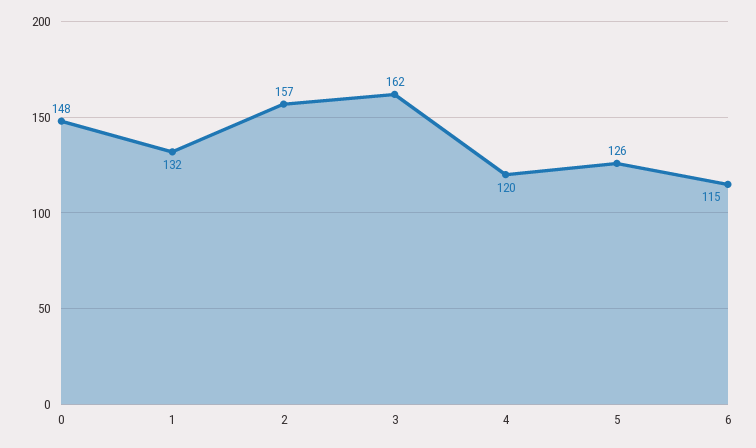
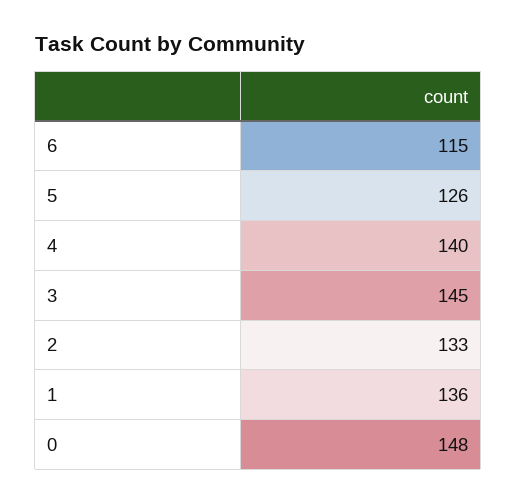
1: 132 -> 136
2: 157 -> 133
3: 162 -> 145
4: 120 -> 140

